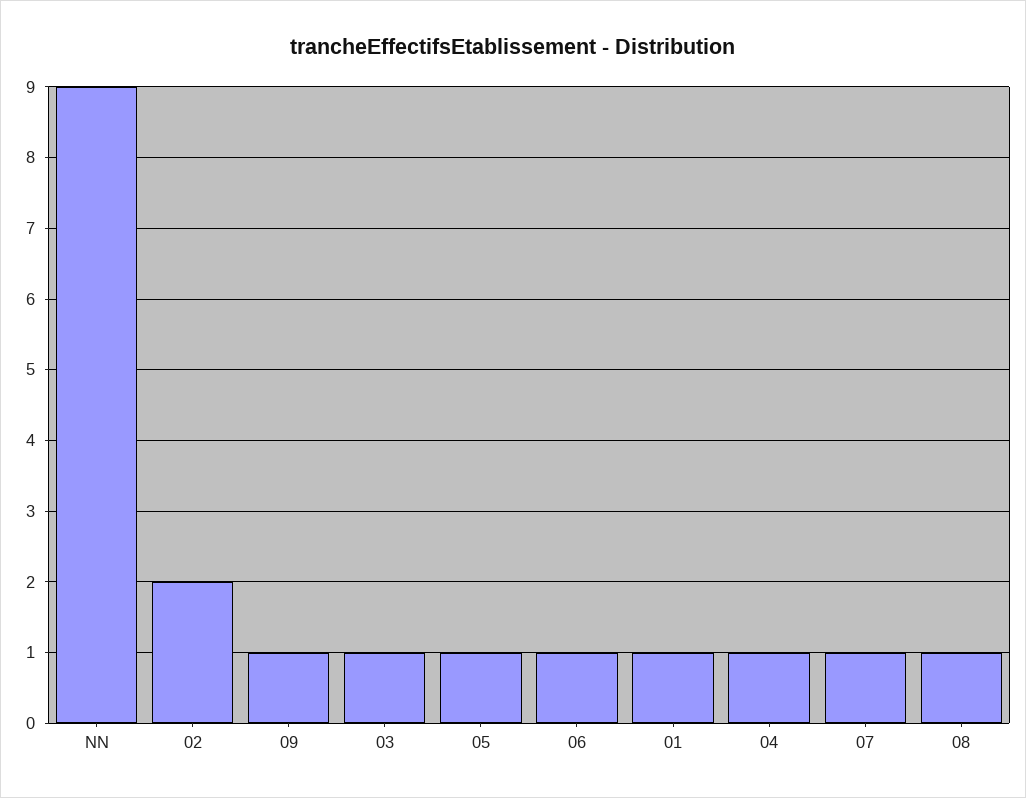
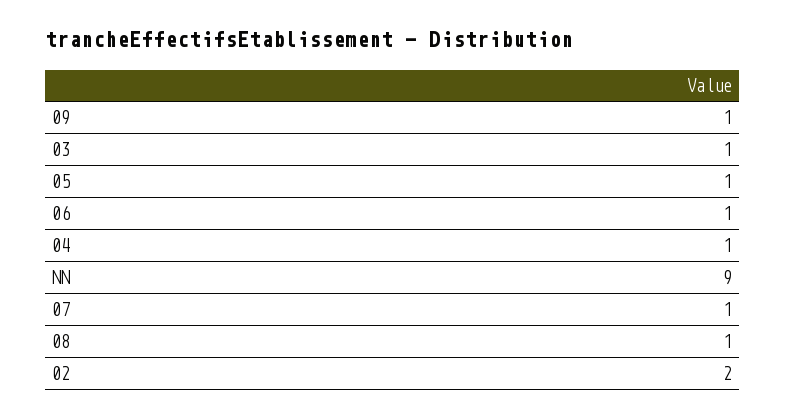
01: 1 -> none

